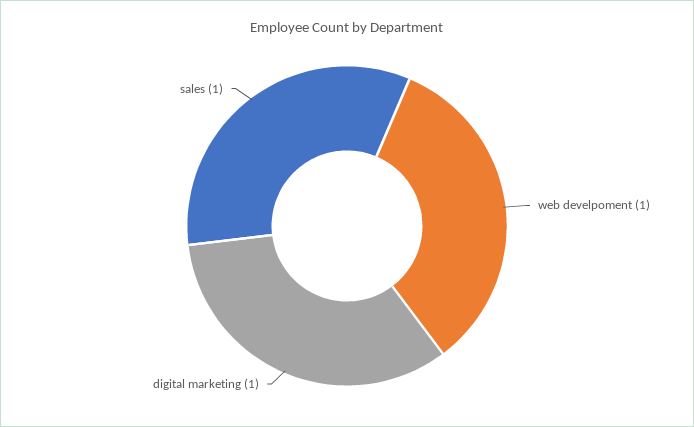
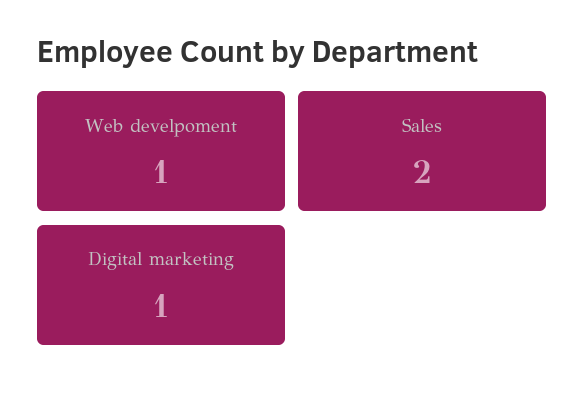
sales: 1 -> 2

